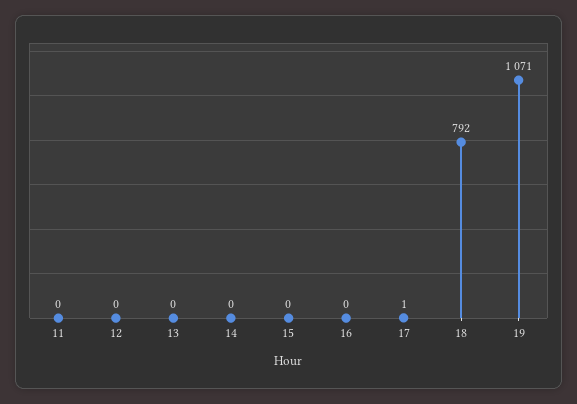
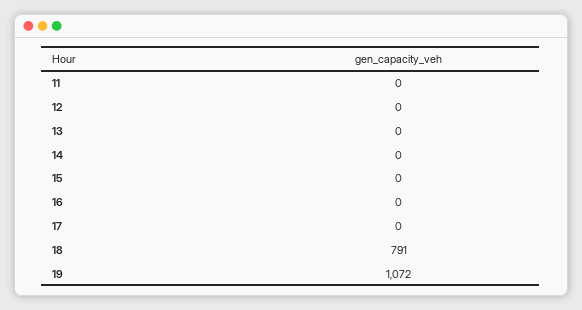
17: 1 -> 0
18: 792 -> 791
19: 1071 -> 1072

